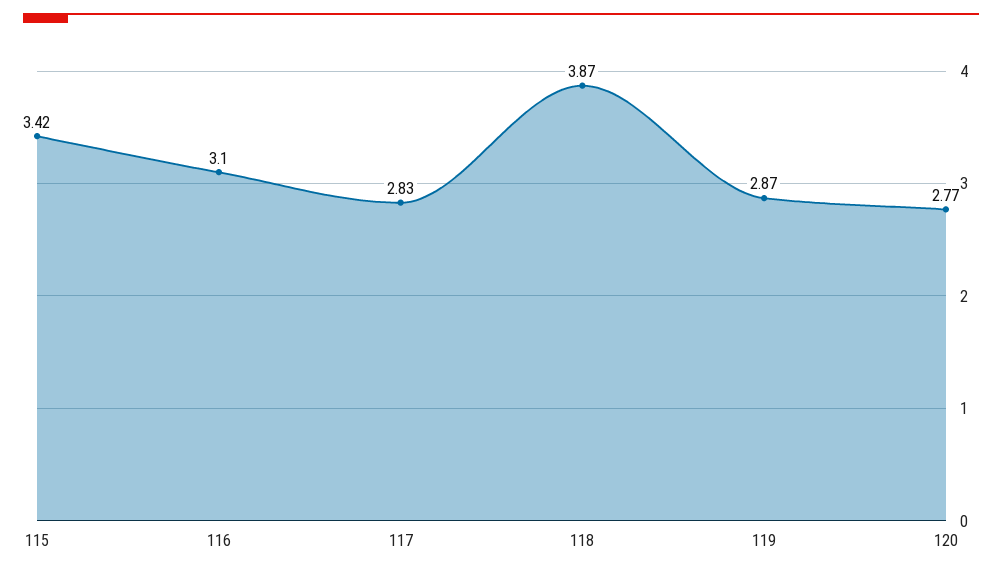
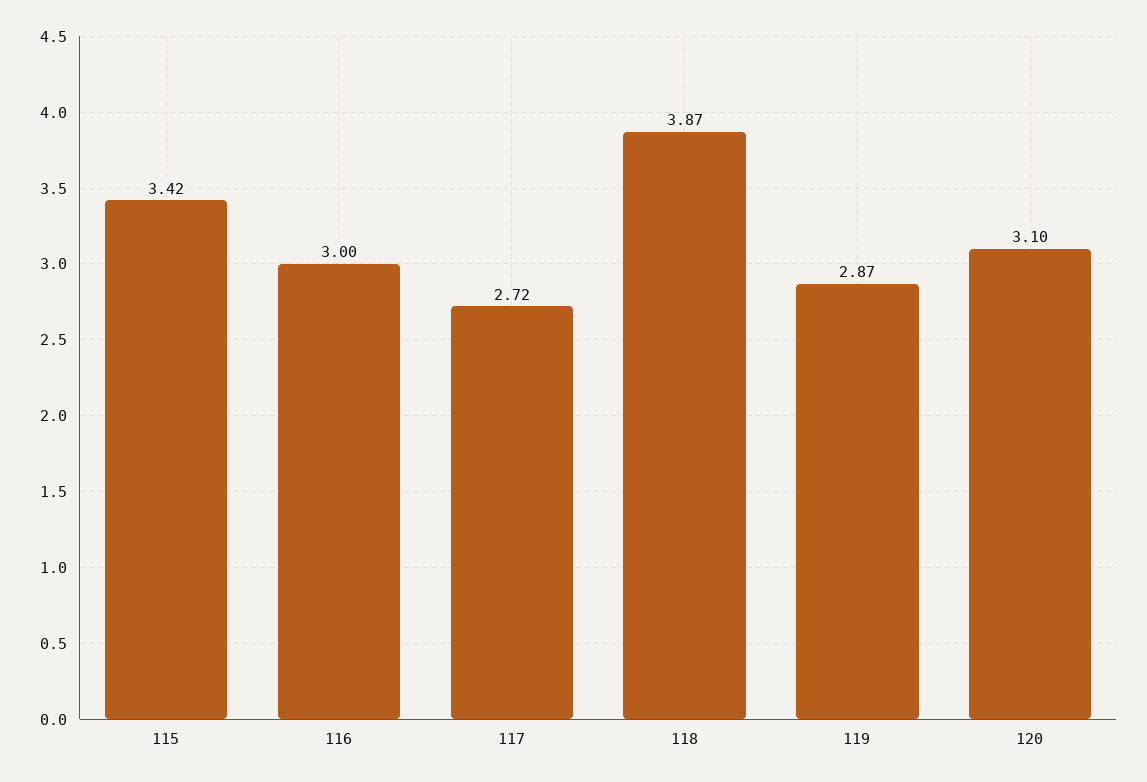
116: 3.1 -> 3
117: 2.83 -> 2.72
120: 2.77 -> 3.1

